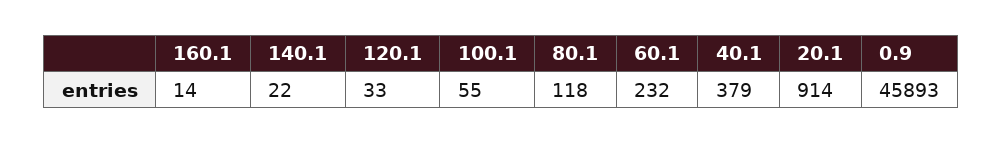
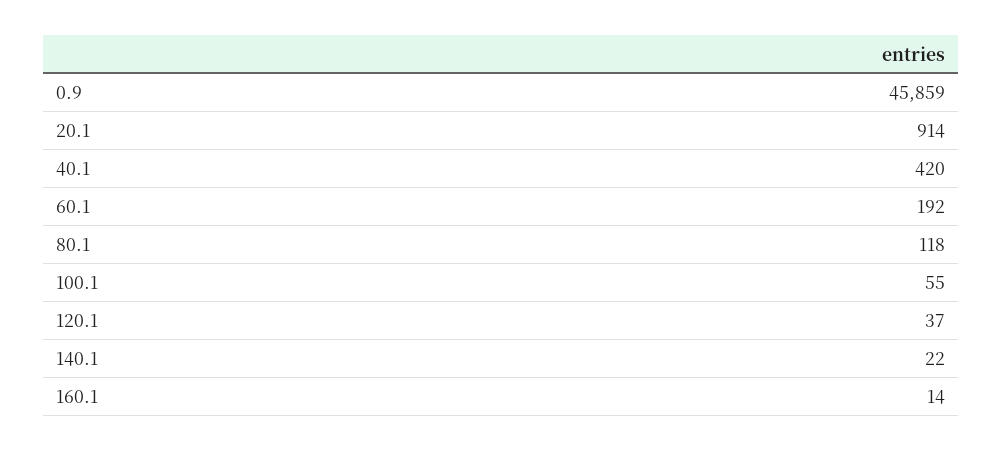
120.1: 33 -> 37
60.1: 232 -> 192
40.1: 379 -> 420
0.9: 45893 -> 45859

